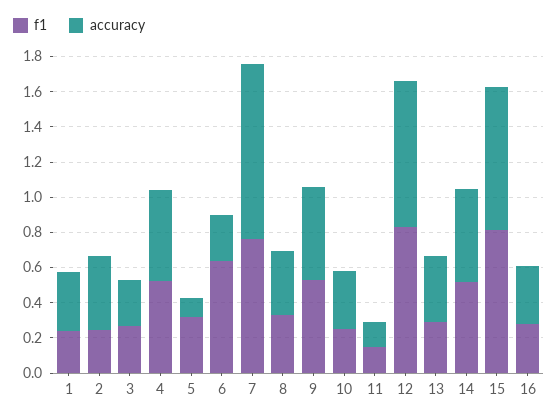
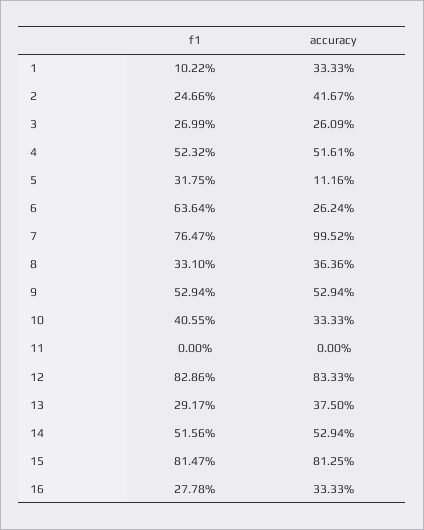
f1, 1: 0.25 -> 0.1022
f1, 10: 0.25 -> 0.4055
f1, 11: 0.15 -> 0
accuracy, 11: 0.15 -> 0

